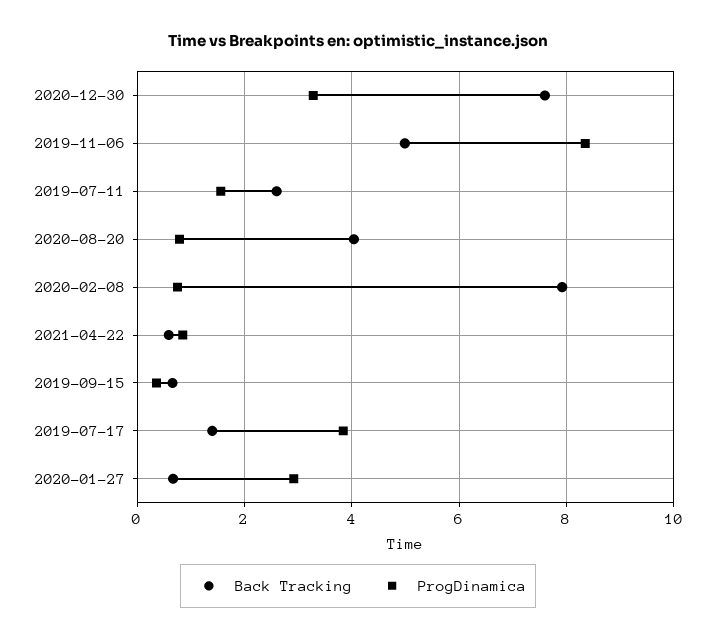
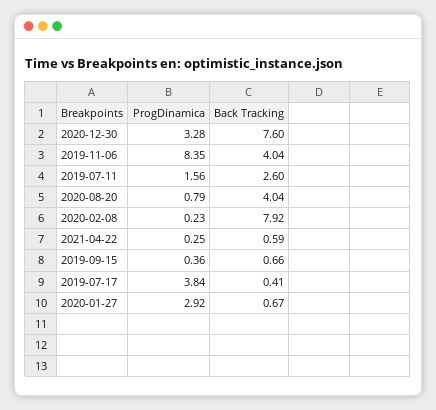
Back Tracking, 2019-11-06: 5 -> 4.04
ProgDinamica, 2020-02-08: 0.8 -> 0.23
ProgDinamica, 2021-04-22: 0.8 -> 0.25
Back Tracking, 2019-07-17: 1.4 -> 0.41

